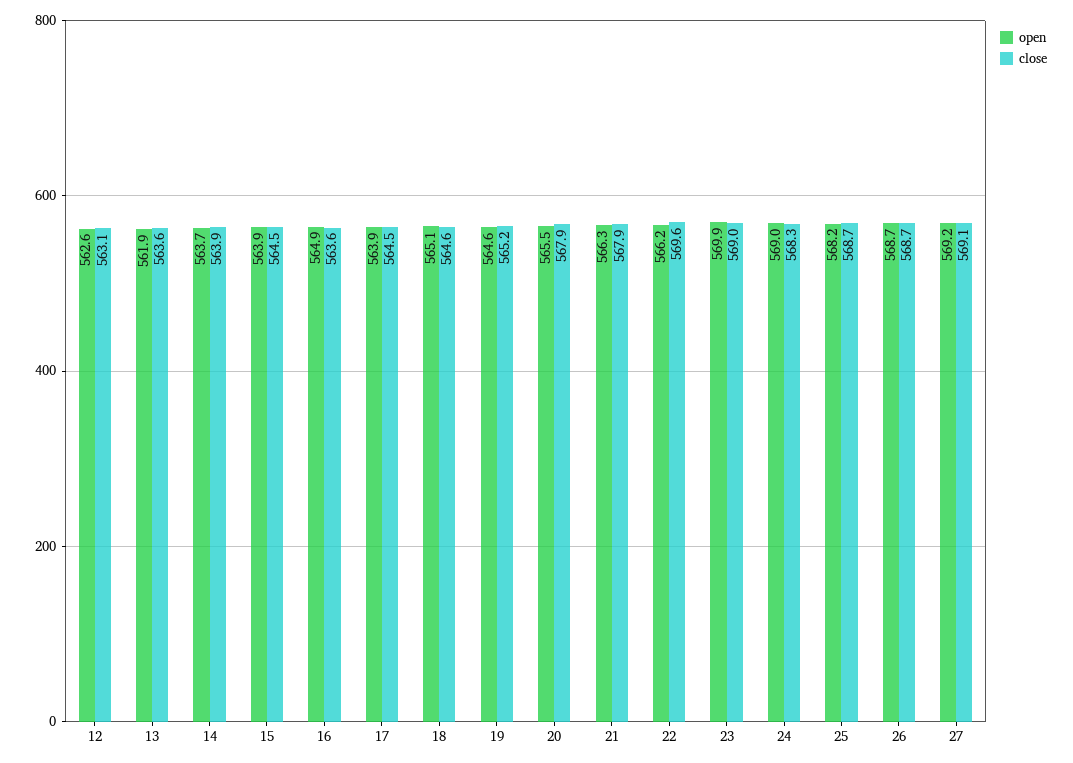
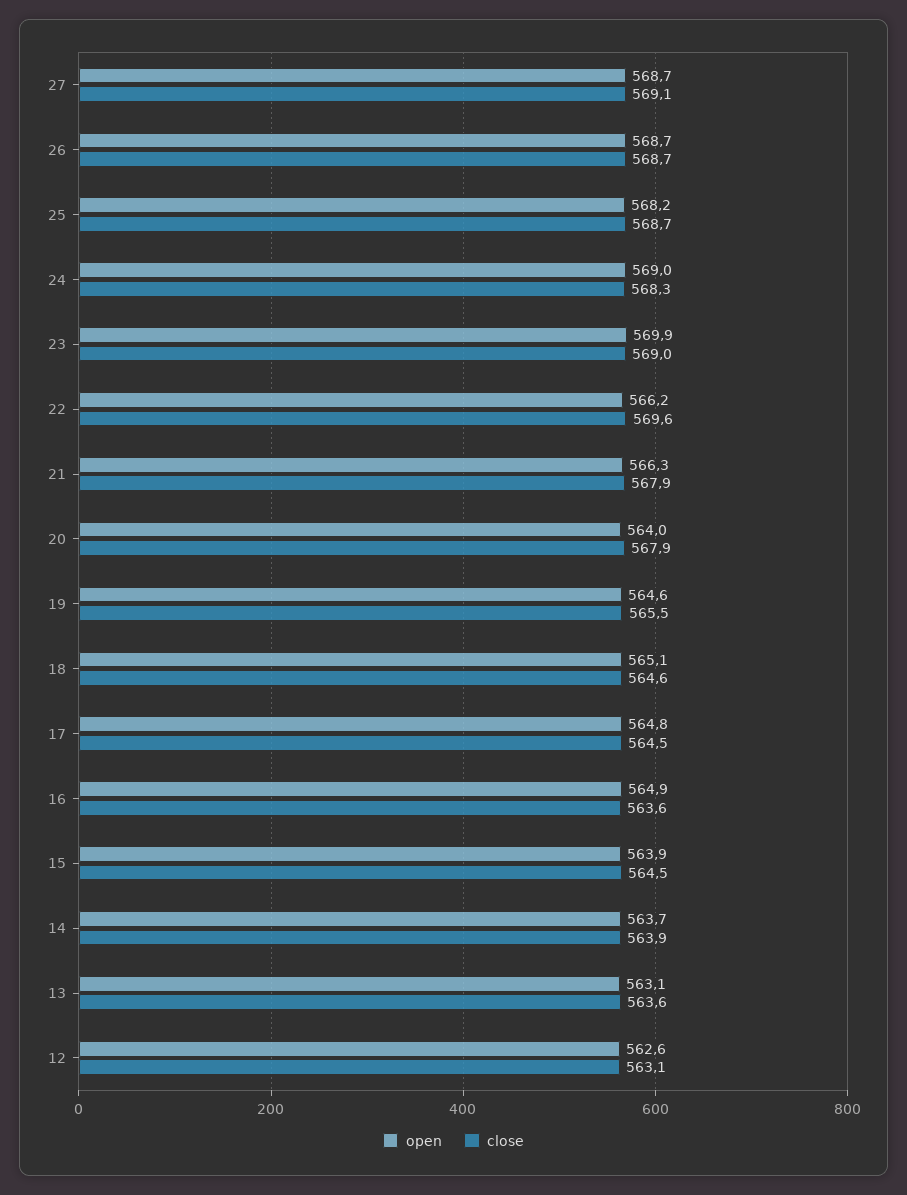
open, 13: 561.9 -> 563.1
open, 17: 563.9 -> 564.8
close, 19: 565.2 -> 565.5
open, 20: 565.5 -> 564
open, 27: 569.2 -> 568.7

